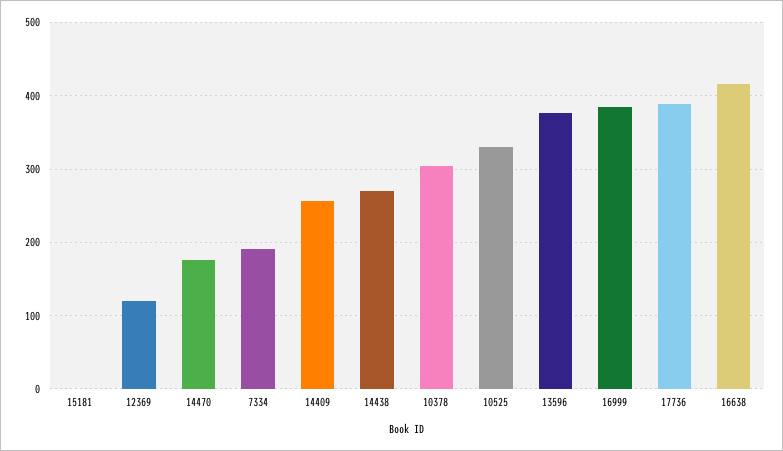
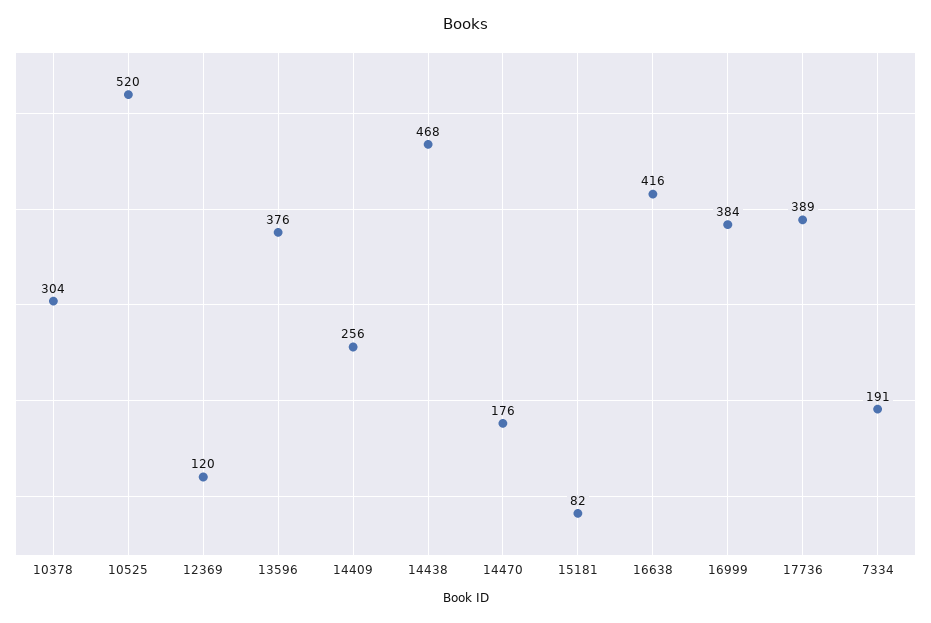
15181: 0 -> 82
14438: 270 -> 468
10525: 330 -> 520

